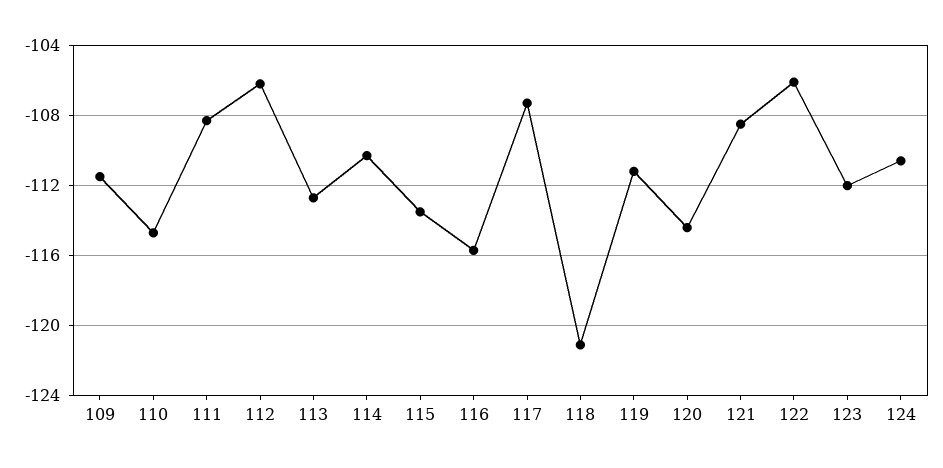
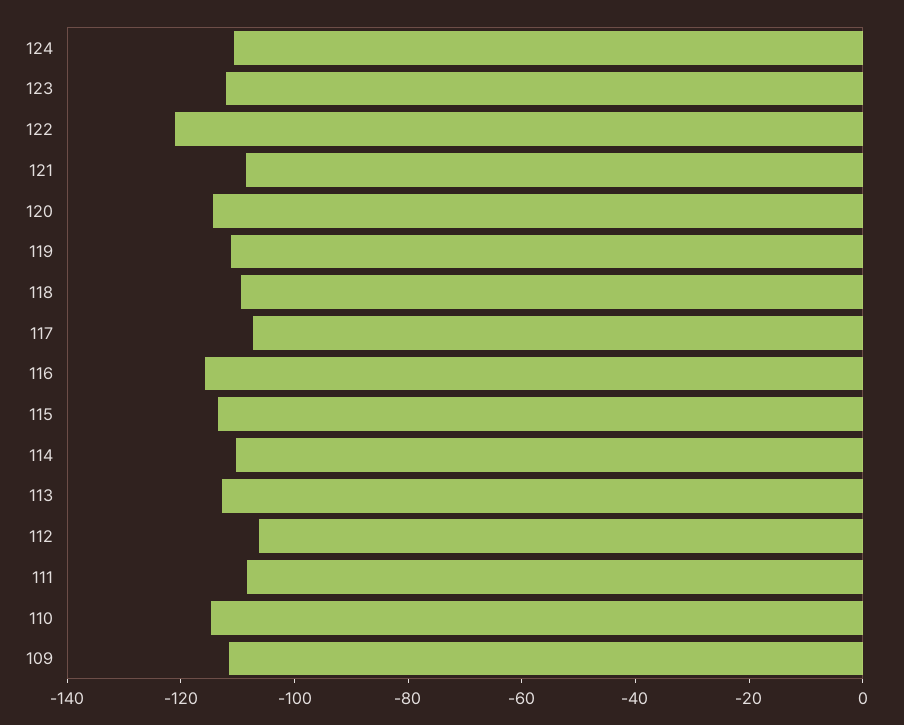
118: -121 -> -110
122: -106 -> -120

